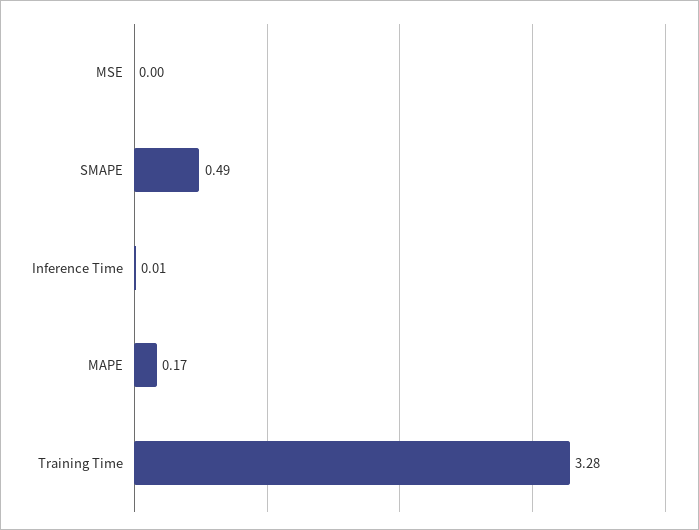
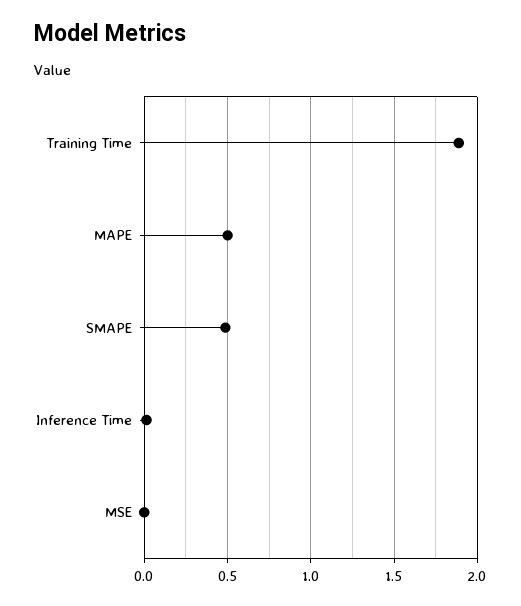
MAPE: 0.17 -> 0.5
Training Time: 3.28 -> 1.9

